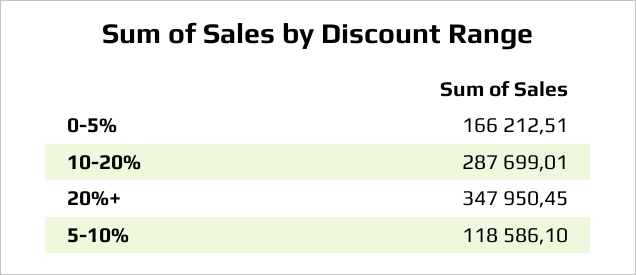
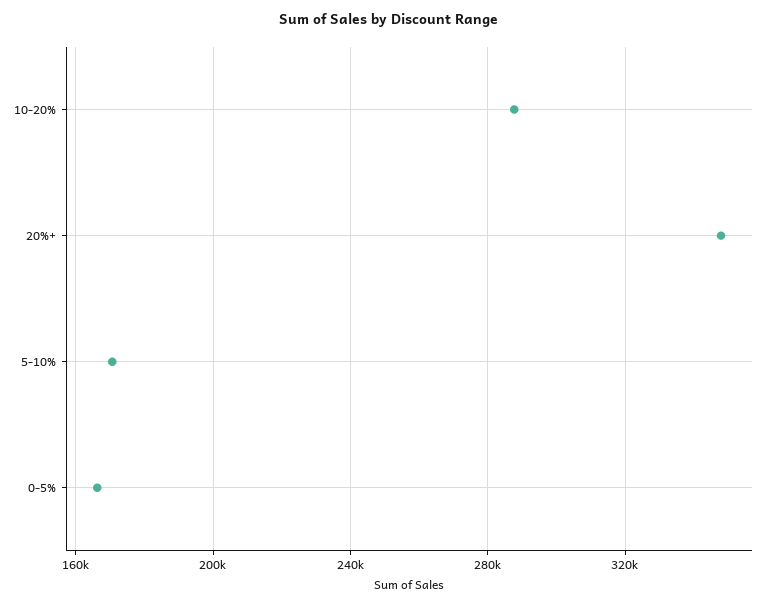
5-10%: 118586.1 -> 170000

